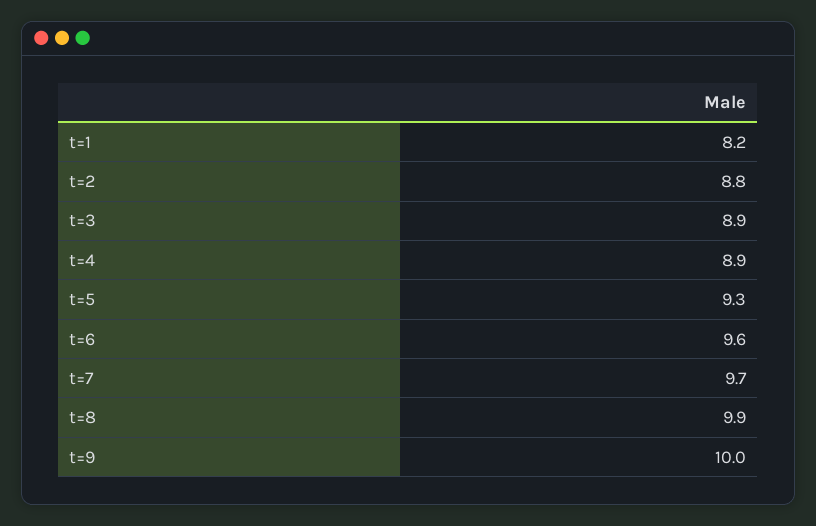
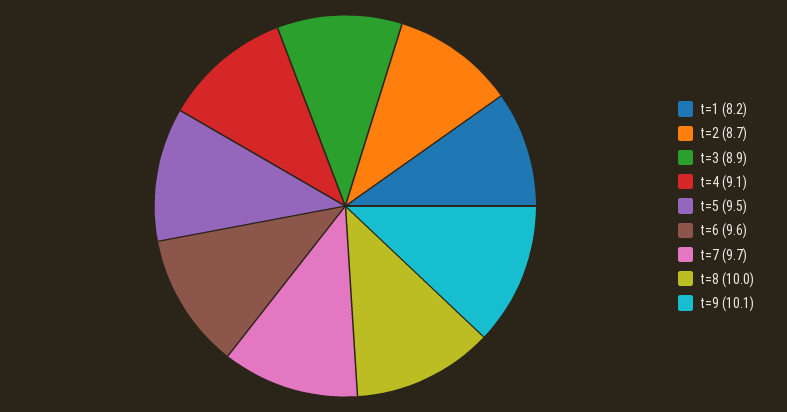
t=2: 8.8 -> 8.7
t=4: 8.9 -> 9.1
t=5: 9.3 -> 9.5
t=8: 9.9 -> 10
t=9: 10 -> 10.1

